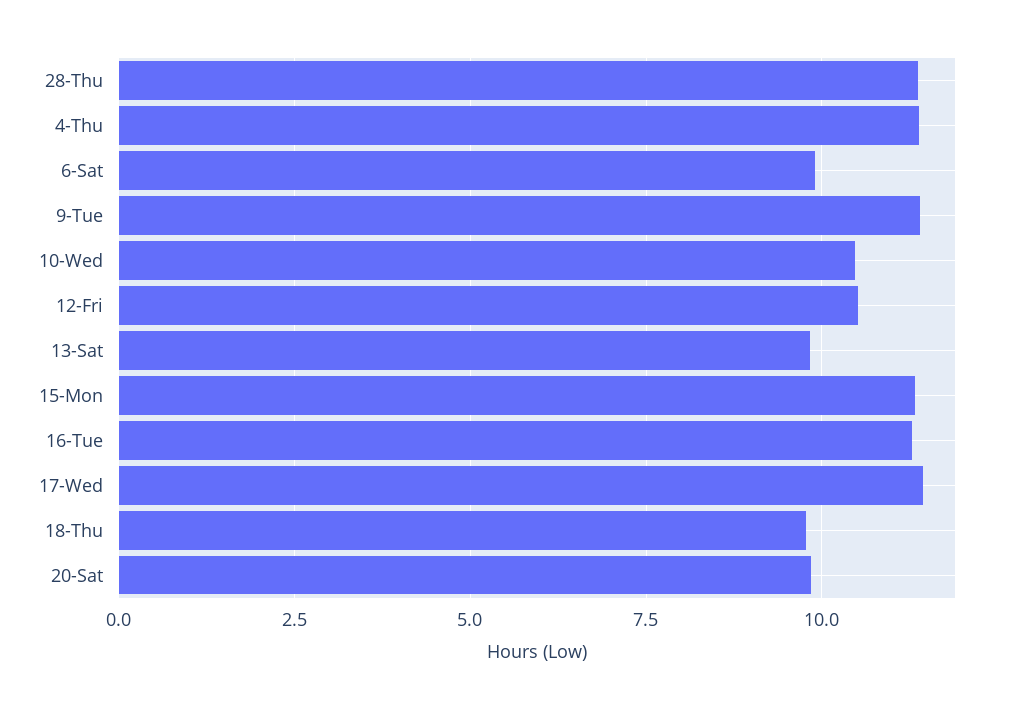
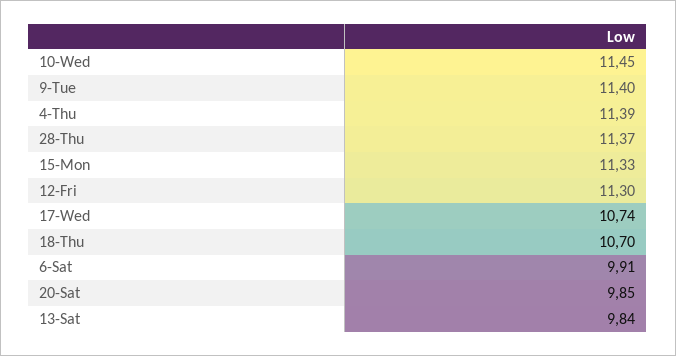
10-Wed: 10.5 -> 11.45
12-Fri: 10.5 -> 11.3
16-Tue: 11.25 -> none
17-Wed: 11.5 -> 10.74
18-Thu: 9.75 -> 10.7

